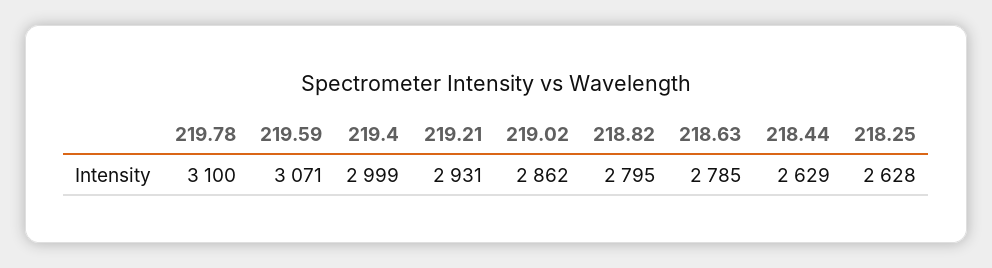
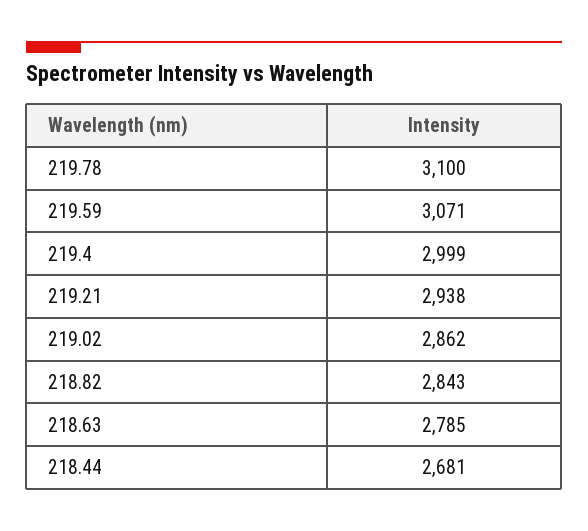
219.21: 2931 -> 2938
218.82: 2795 -> 2843
218.44: 2629 -> 2681
218.25: 2628 -> none

